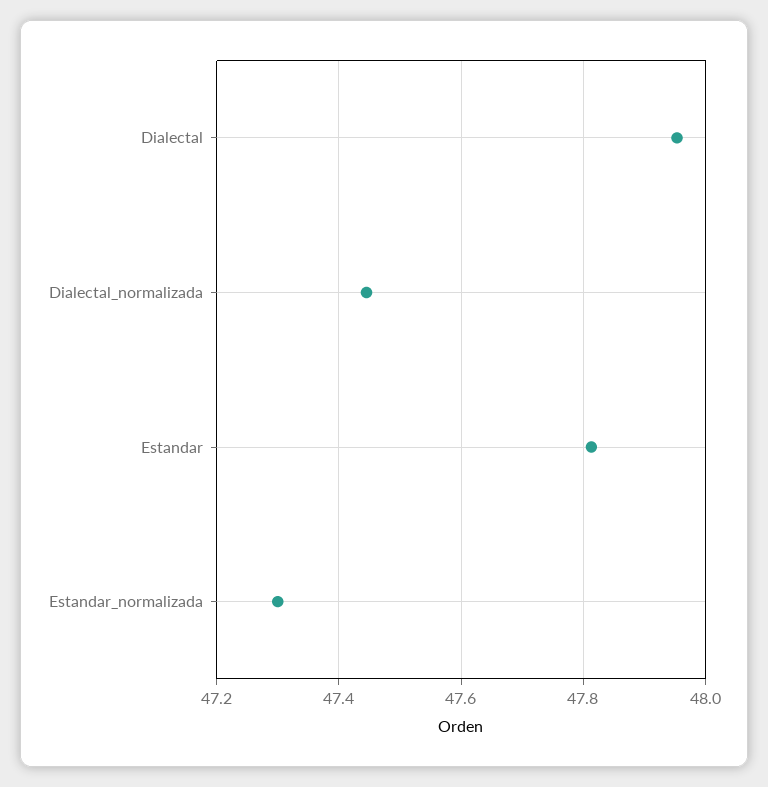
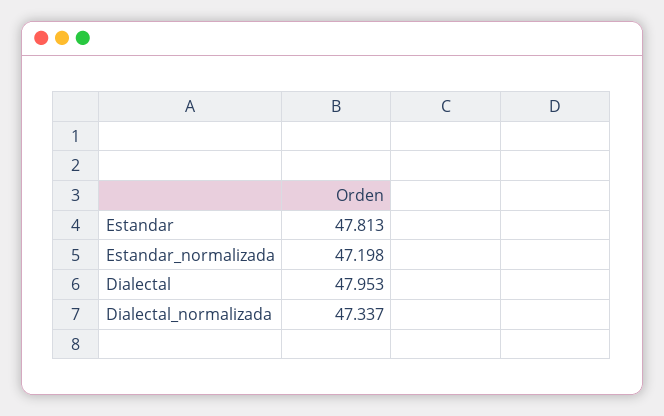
Dialectal_normalizada: 47.44 -> 47.337
Estandar_normalizada: 47.3 -> 47.198

